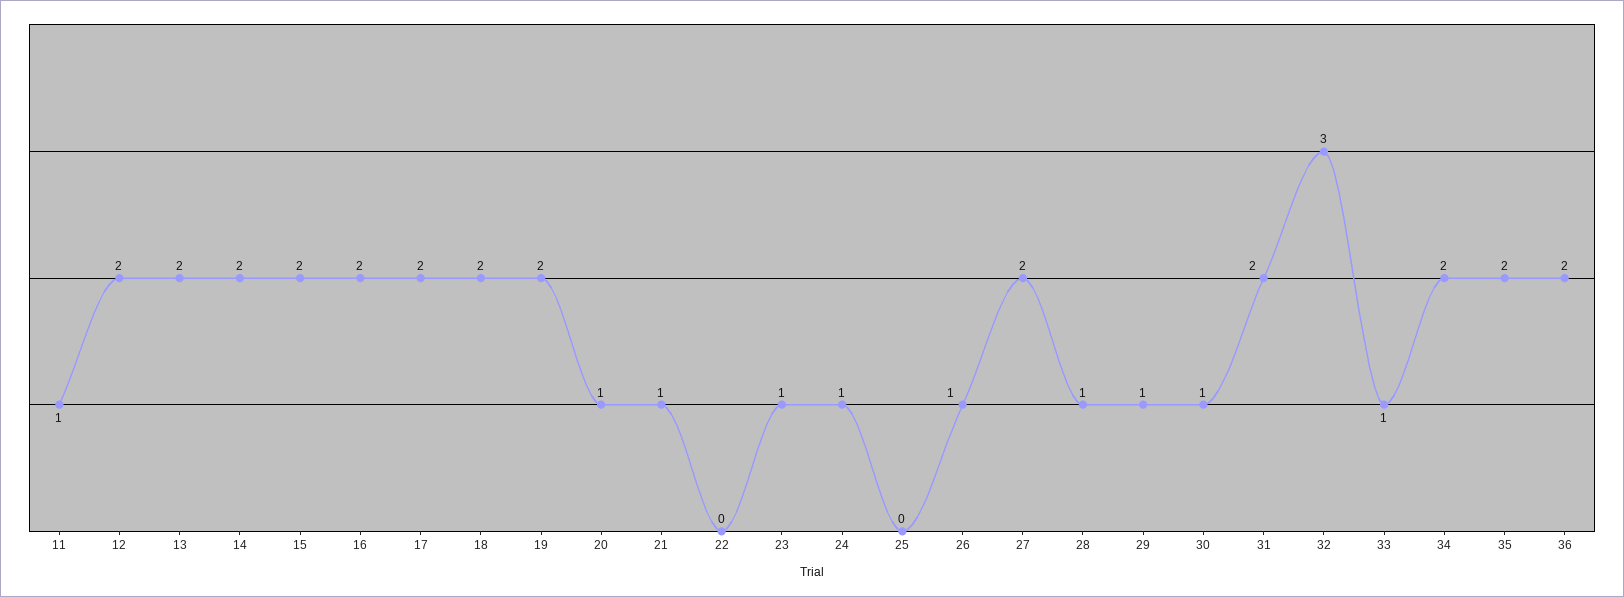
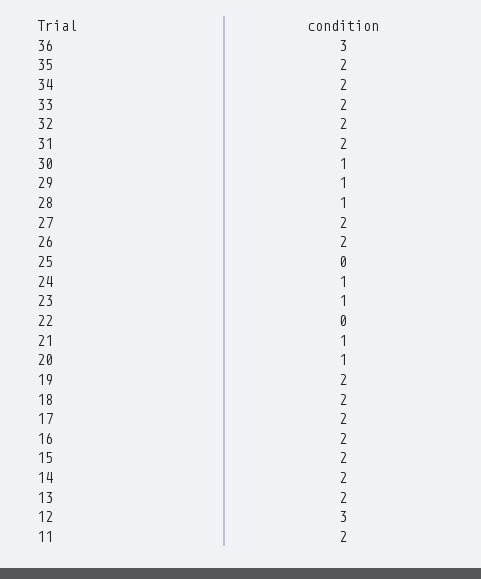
11: 1 -> 2
12: 2 -> 3
26: 1 -> 2
32: 3 -> 2
33: 1 -> 2
36: 2 -> 3

